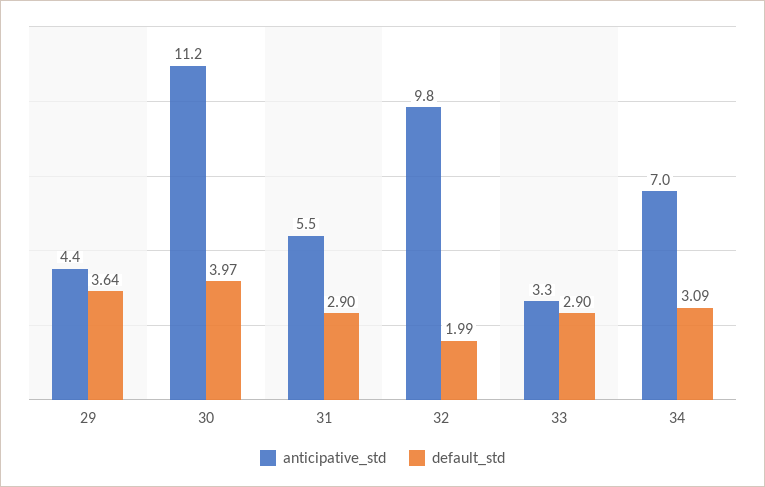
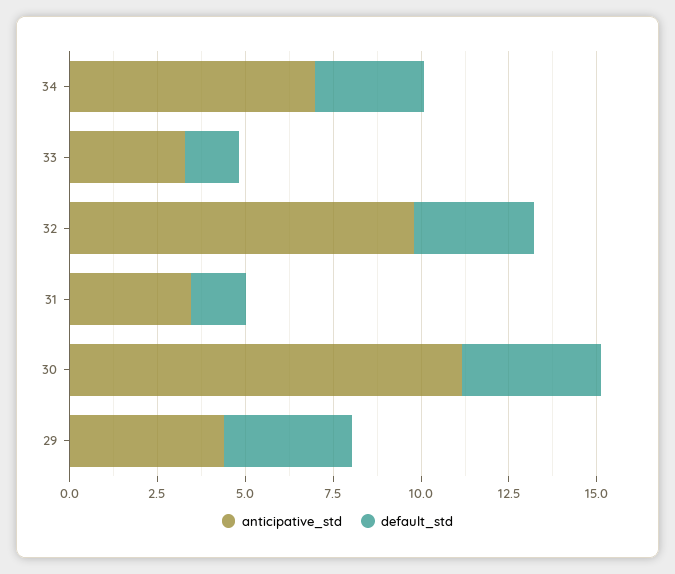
anticipative_std, 31: 5.5 -> 3.5
default_std, 31: 2.9 -> 1.5
default_std, 32: 1.99 -> 3.5
default_std, 33: 2.9 -> 1.5

